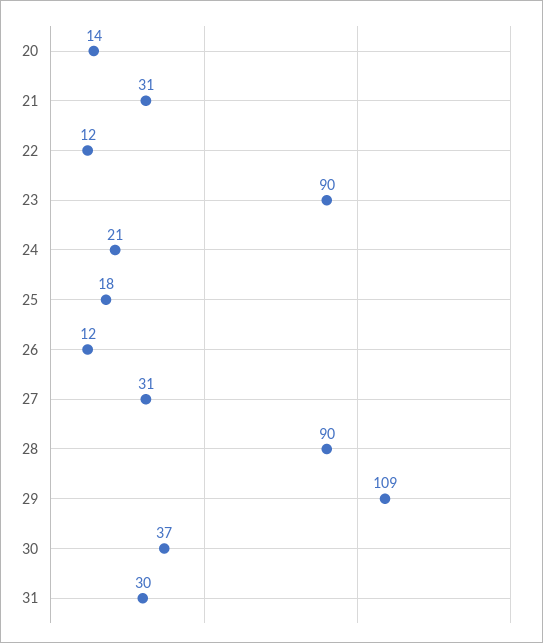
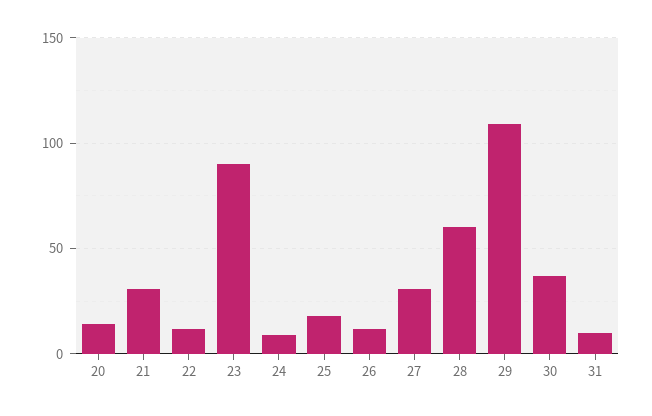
24: 21 -> 10
28: 90 -> 60
31: 30 -> 10

